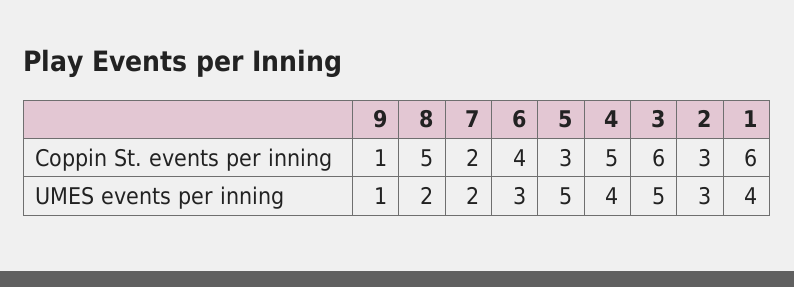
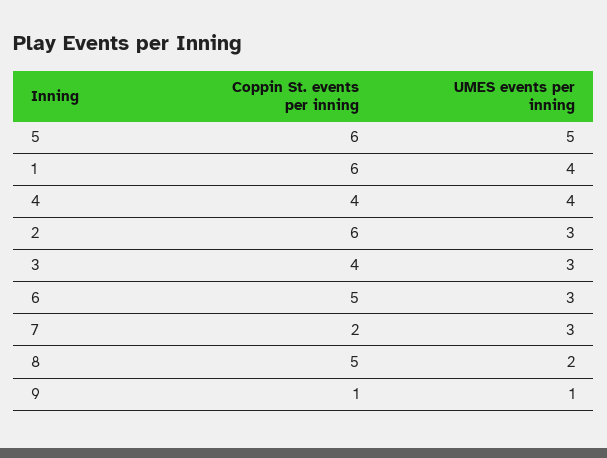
6, Coppin St. events per inning: 4 -> 5
5, Coppin St. events per inning: 3 -> 6
4, Coppin St. events per inning: 5 -> 4
3, Coppin St. events per inning: 6 -> 4
2, Coppin St. events per inning: 3 -> 6
7, UMES events per inning: 2 -> 3
3, UMES events per inning: 5 -> 3

